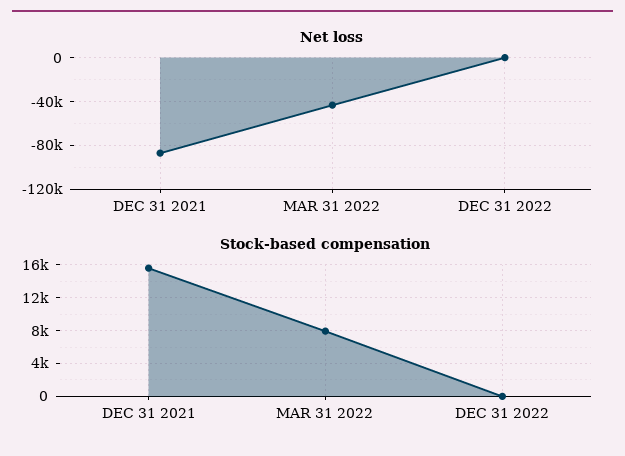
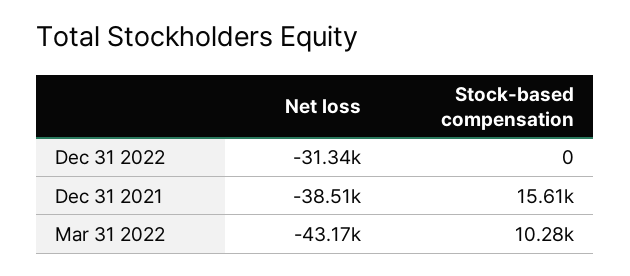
Net loss, DEC 31 2021: -90000 -> -38510
Net loss, DEC 31 2022: 0 -> -31340
Stock-based compensation, MAR 31 2022: 8000 -> 10280

